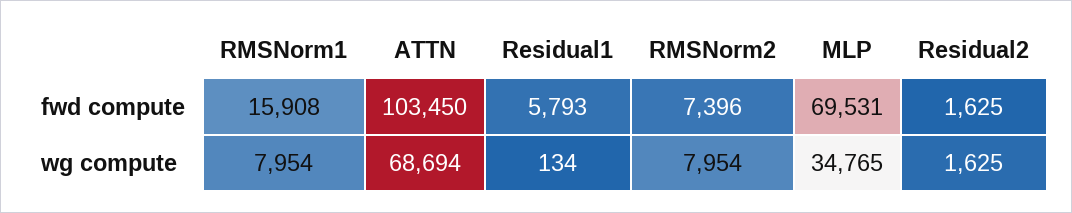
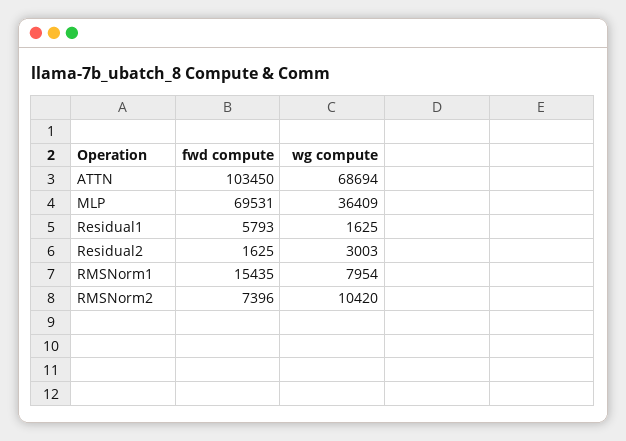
RMSNorm1, fwd compute: 15908 -> 15435
Residual1, wg compute: 134 -> 1625
RMSNorm2, wg compute: 7954 -> 10420
MLP, wg compute: 34765 -> 36409
Residual2, wg compute: 1625 -> 3003

